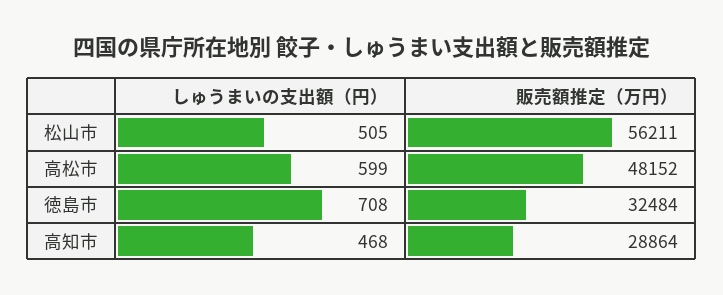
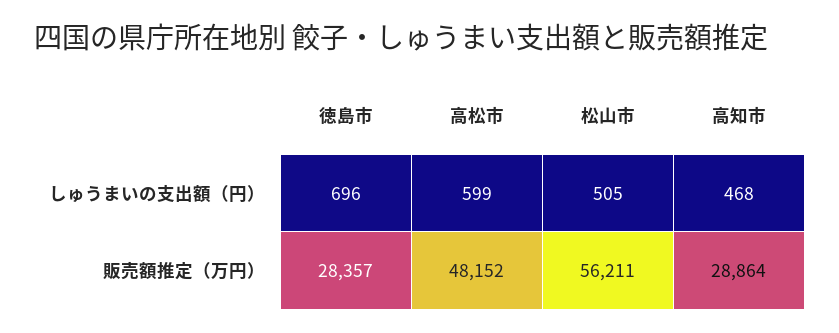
しゅうまいの支出額（円）, 徳島市: 708 -> 696
販売額推定（万円）, 徳島市: 32484 -> 28357

